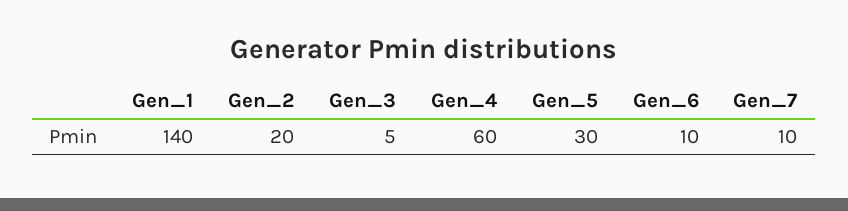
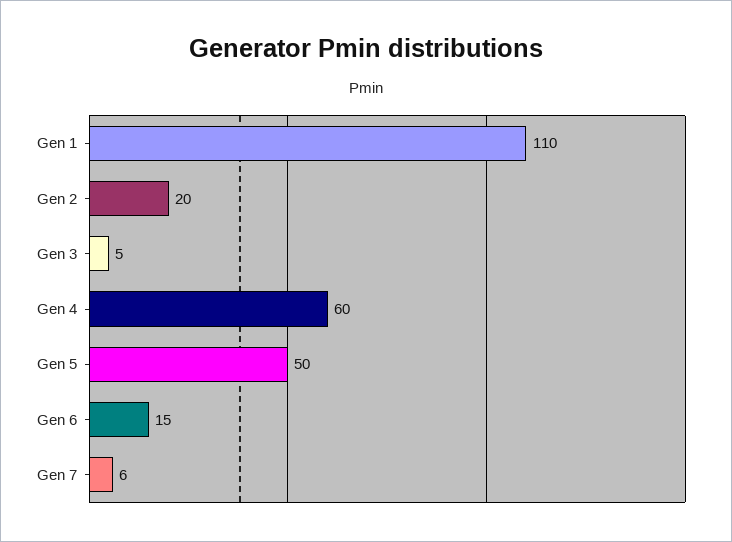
Gen_1: 140 -> 110
Gen_5: 30 -> 50
Gen_6: 10 -> 15
Gen_7: 10 -> 6

